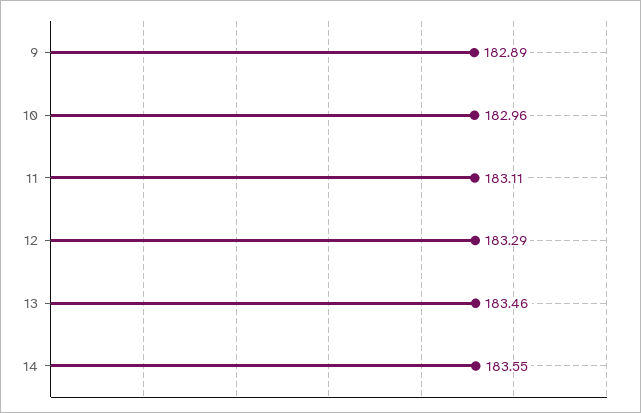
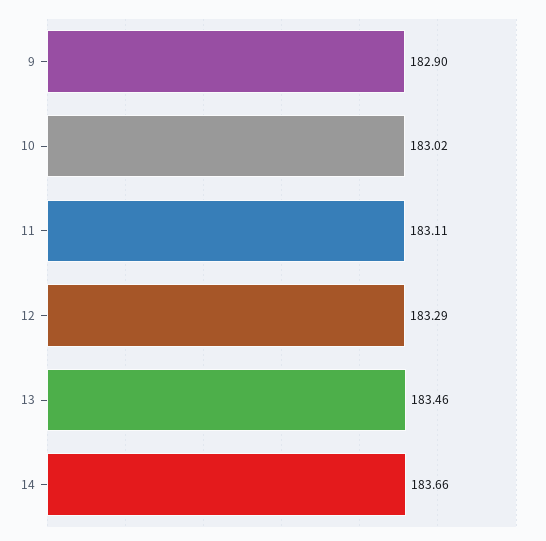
9: 182.89 -> 182.9
10: 182.96 -> 183.02
14: 183.55 -> 183.66

